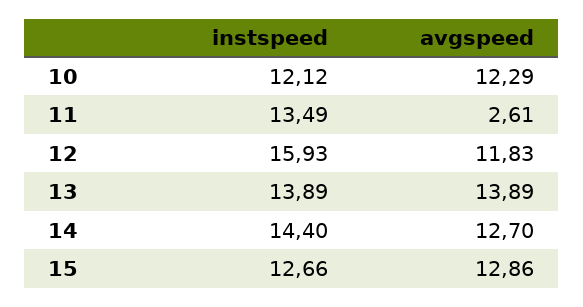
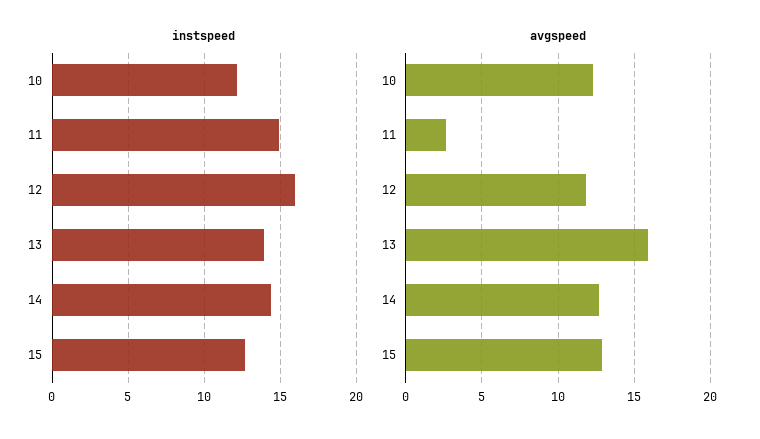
instspeed, 11: 13.49 -> 15
avgspeed, 13: 13.89 -> 16

